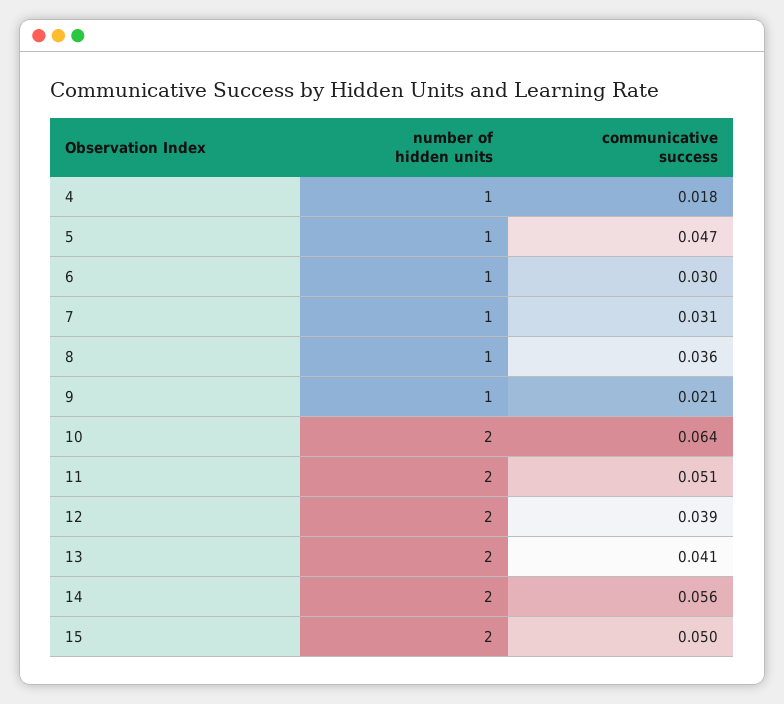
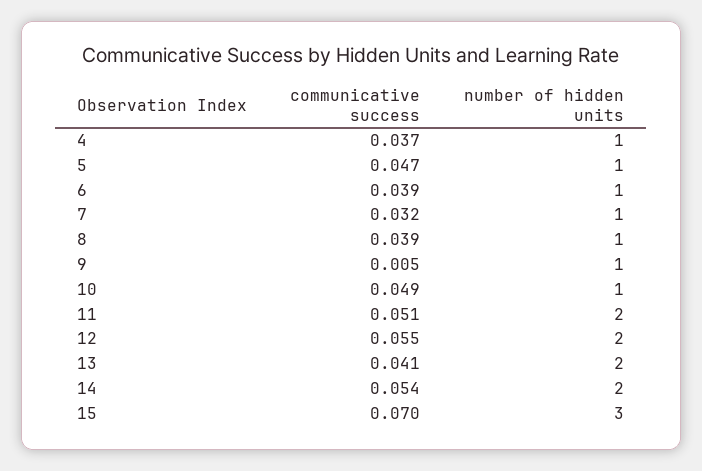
communicative success, 4: 0.018 -> 0.037
communicative success, 6: 0.03 -> 0.039
communicative success, 7: 0.031 -> 0.032
communicative success, 8: 0.036 -> 0.039
communicative success, 9: 0.021 -> 0.005
number of hidden units, 10: 2 -> 1
communicative success, 10: 0.064 -> 0.049
communicative success, 12: 0.039 -> 0.055
communicative success, 14: 0.056 -> 0.054
number of hidden units, 15: 2 -> 3
communicative success, 15: 0.05 -> 0.07

